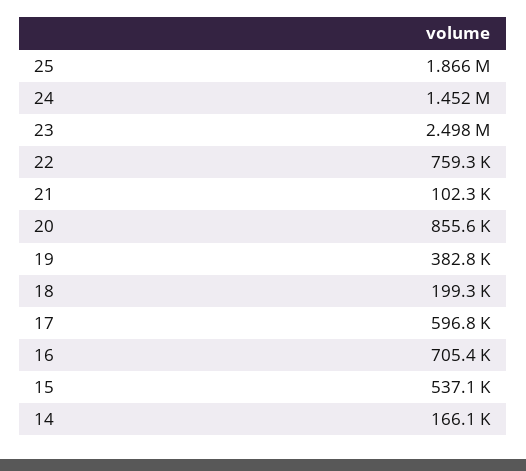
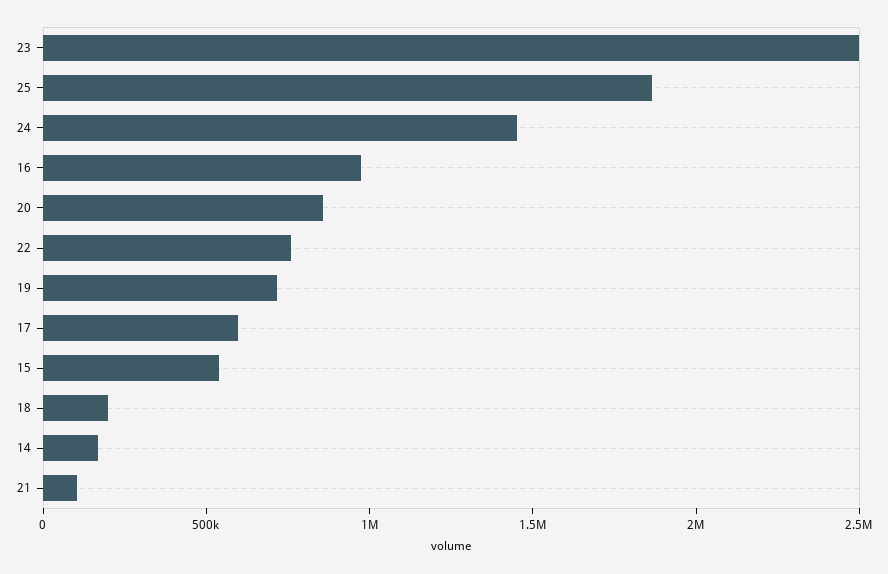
19: 382800 -> 700000
16: 705400 -> 1000000

